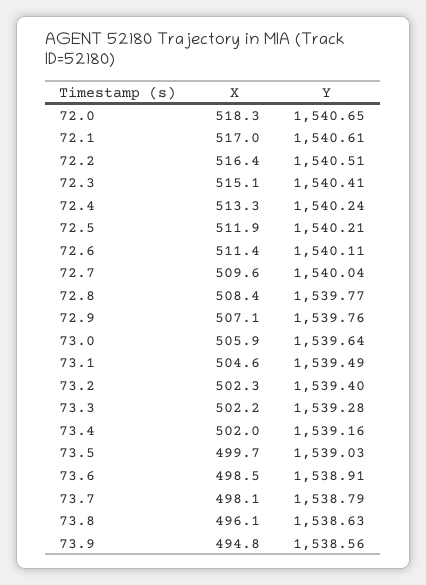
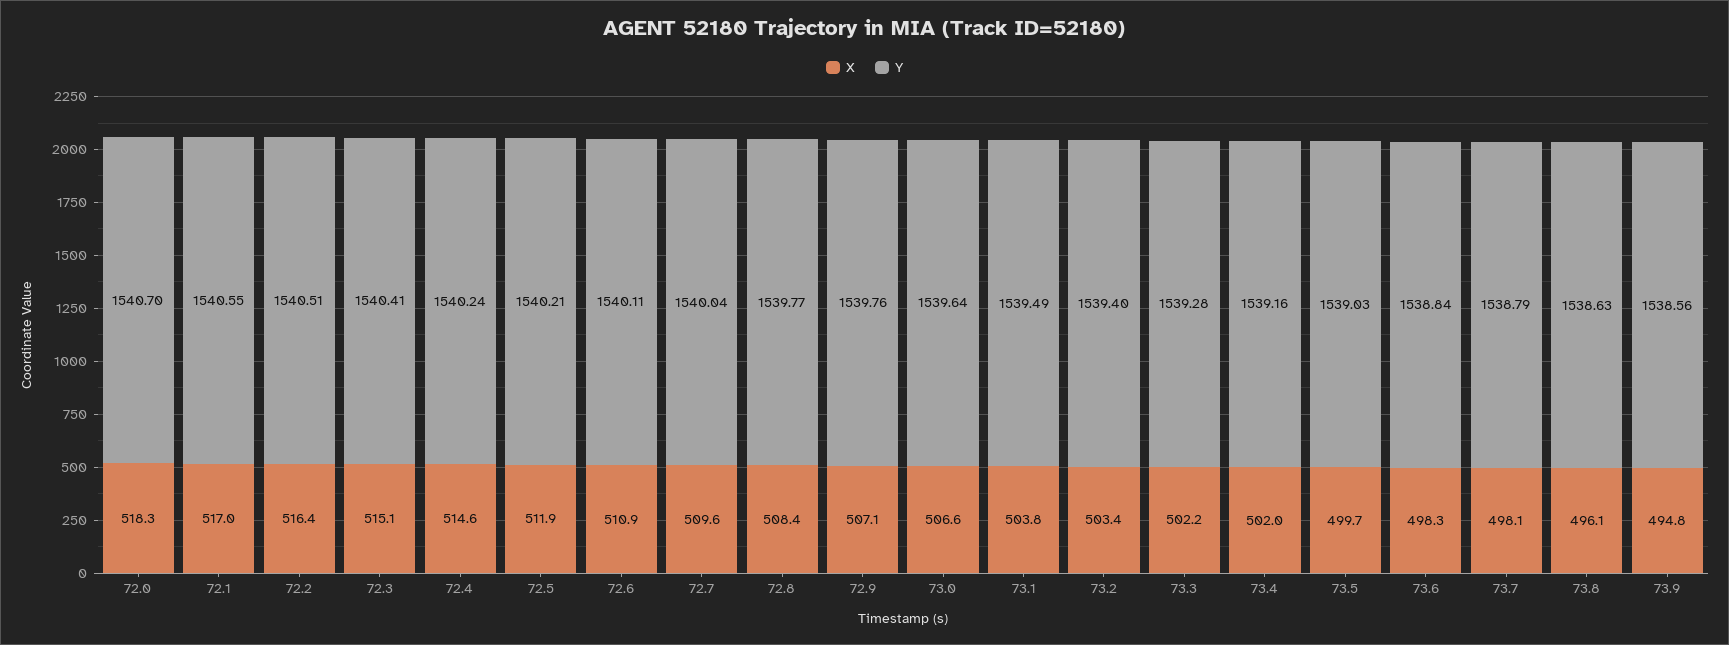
Y, 72.0: 1540.65 -> 1540.7
Y, 72.1: 1540.61 -> 1540.55
X, 72.4: 513.3 -> 514.6
X, 72.6: 511.4 -> 510.9
X, 73.0: 505.9 -> 506.6
X, 73.1: 504.6 -> 503.8
X, 73.2: 502.3 -> 503.4
X, 73.6: 498.5 -> 498.3
Y, 73.6: 1538.91 -> 1538.84

